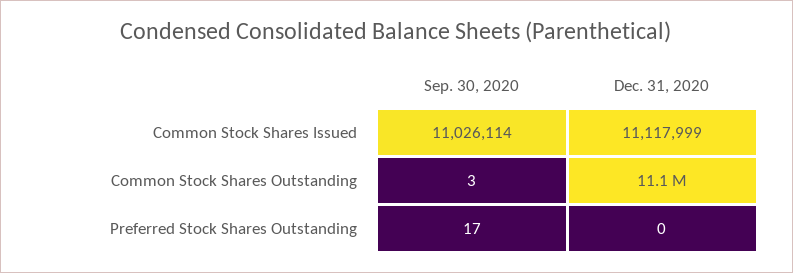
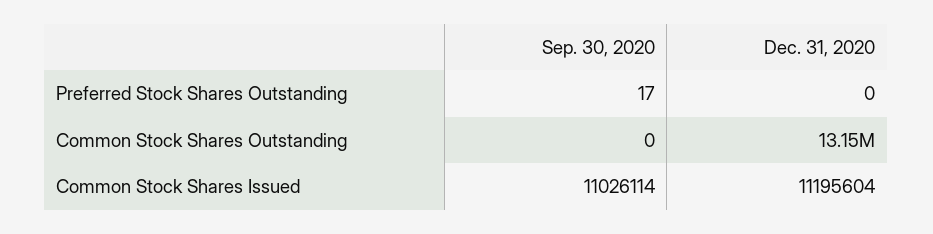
Dec. 31, 2020, Common Stock Shares Issued: 11117999 -> 11195604
Sep. 30, 2020, Common Stock Shares Outstanding: 3 -> 0
Dec. 31, 2020, Common Stock Shares Outstanding: 11100000 -> 13150000

